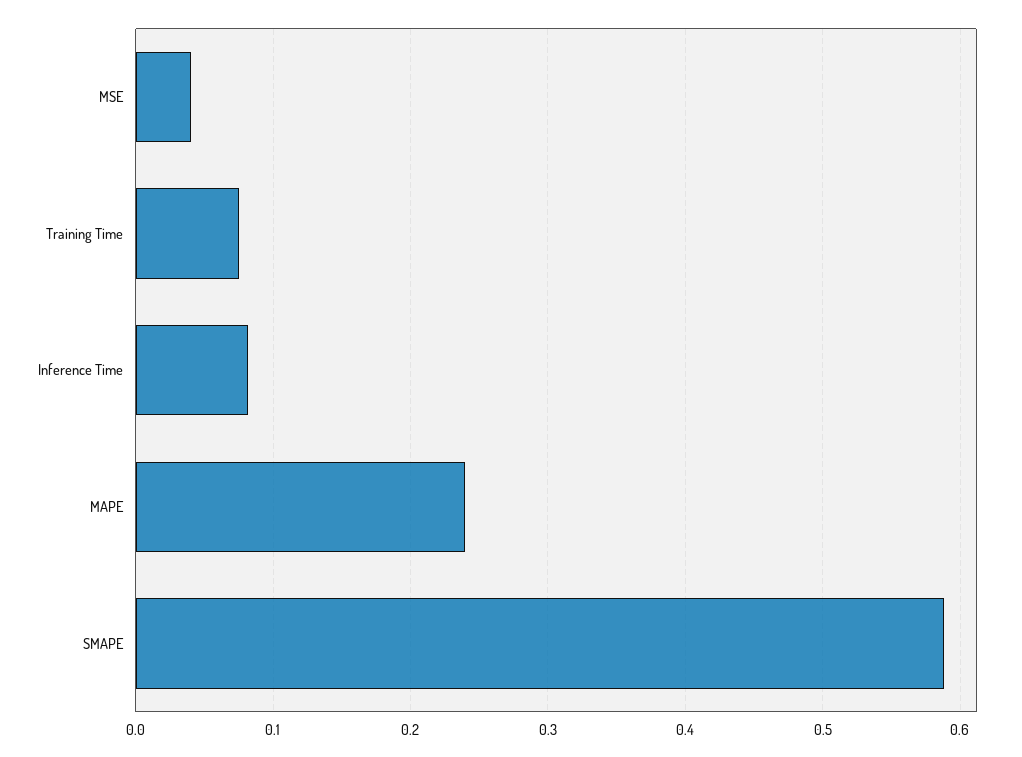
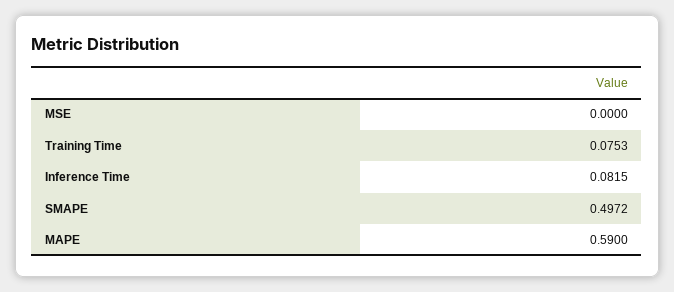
MSE: 0.04 -> 0
MAPE: 0.24 -> 0.59
SMAPE: 0.59 -> 0.4972

